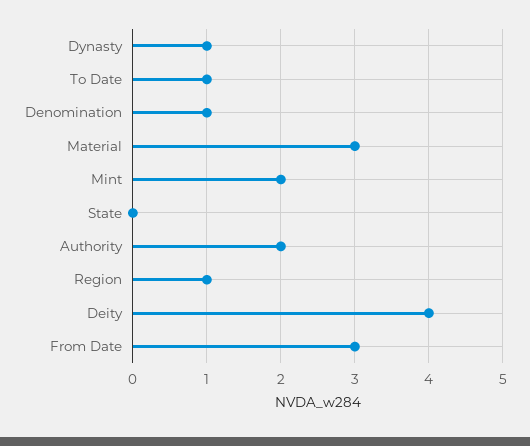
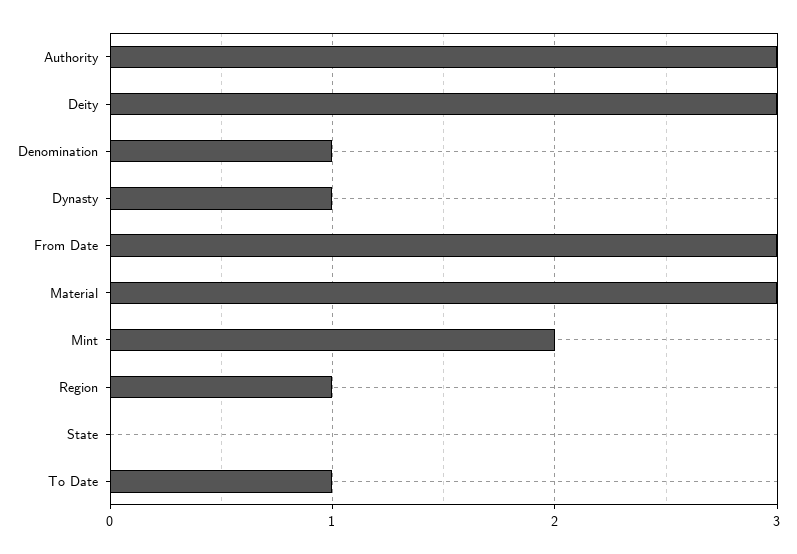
Authority: 2 -> 3
Deity: 4 -> 3

